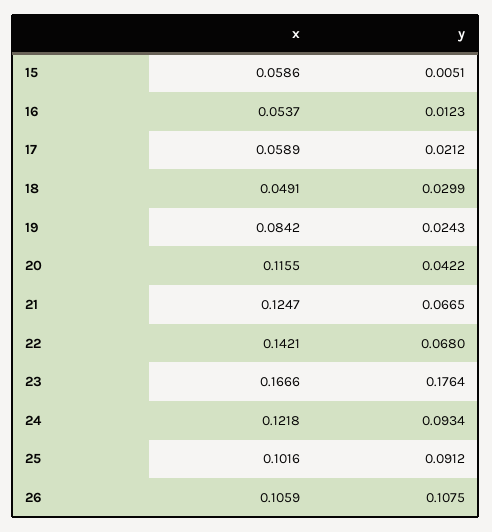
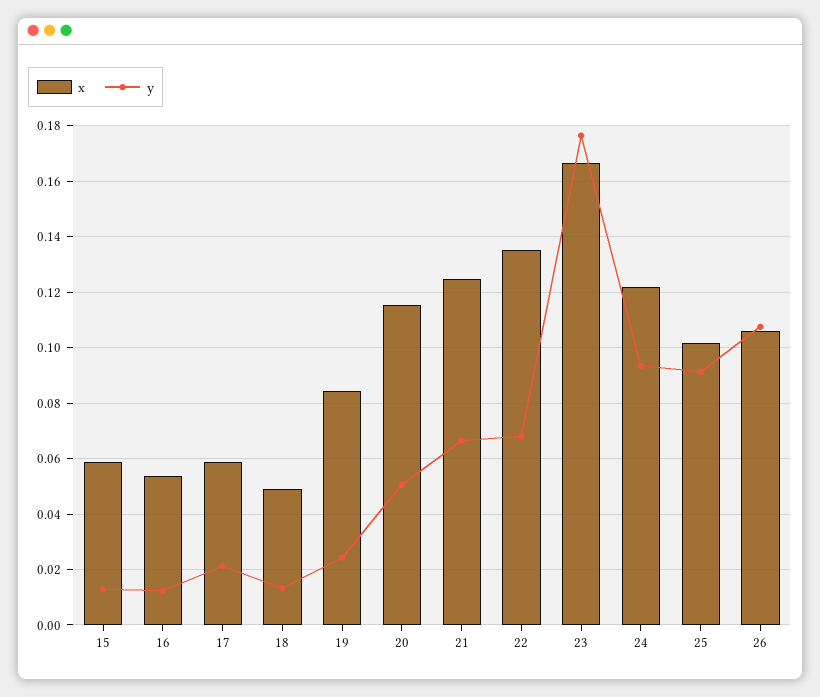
y, 15: 0.0051 -> 0.0125
y, 18: 0.0299 -> 0.0125
y, 20: 0.0422 -> 0.05
x, 22: 0.1421 -> 0.135

